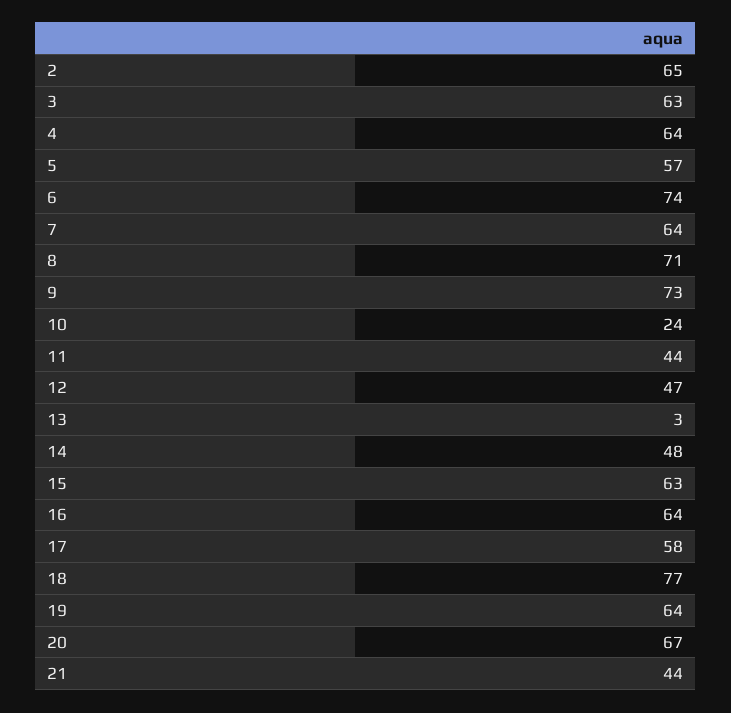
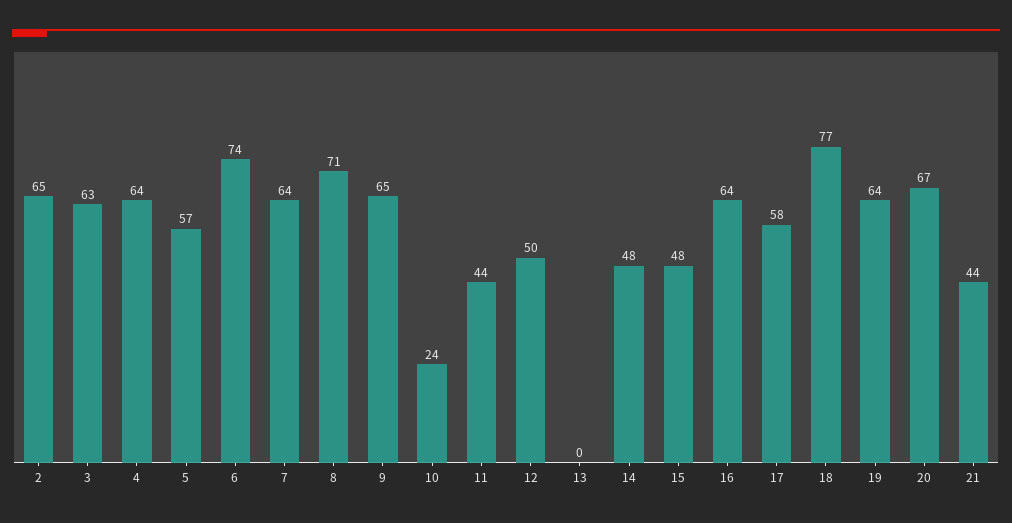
9: 73 -> 65
12: 47 -> 50
13: 3 -> 0
15: 63 -> 48

